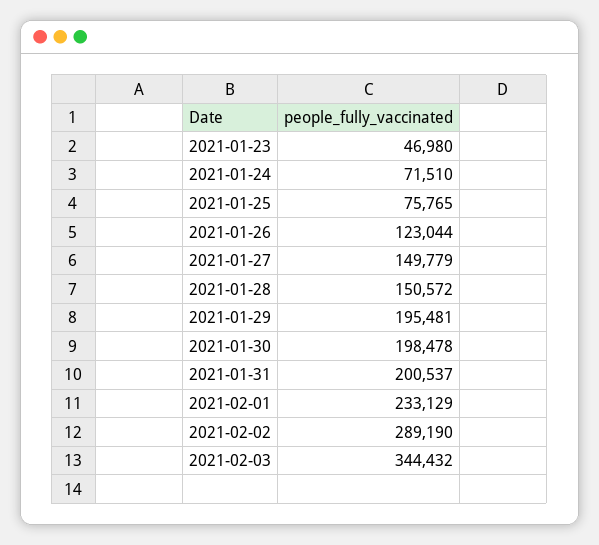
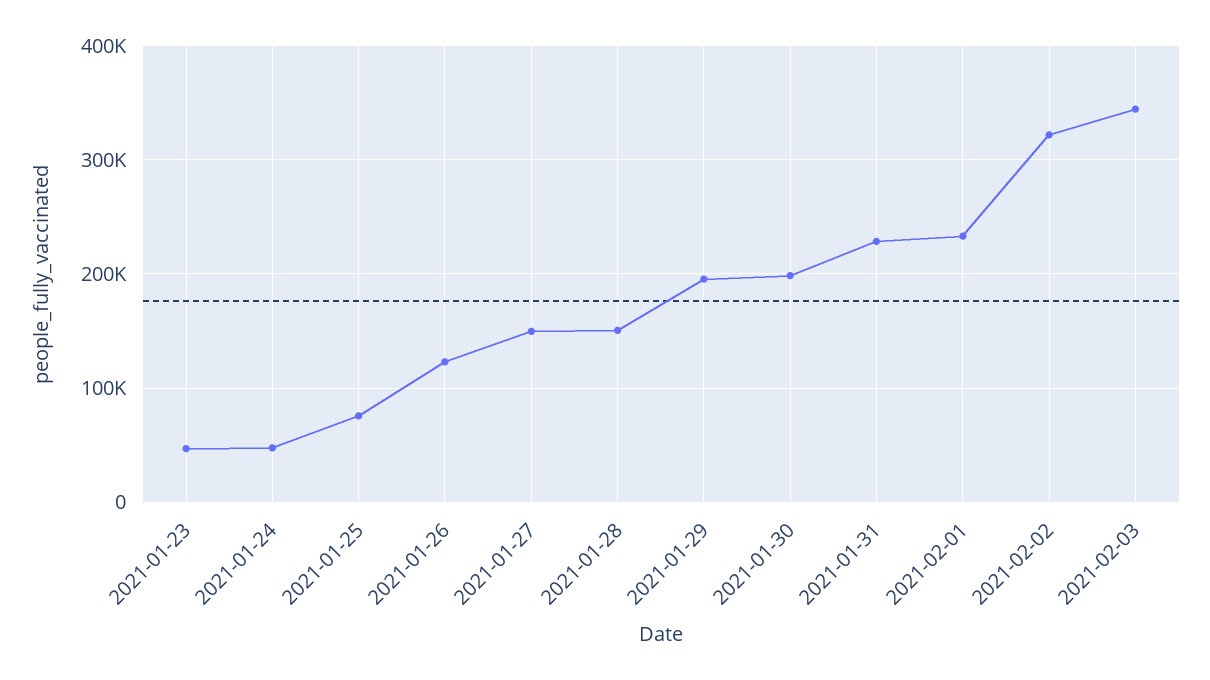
2021-01-24: 71510 -> 50000
2021-01-31: 200537 -> 230000
2021-02-02: 289190 -> 320000

